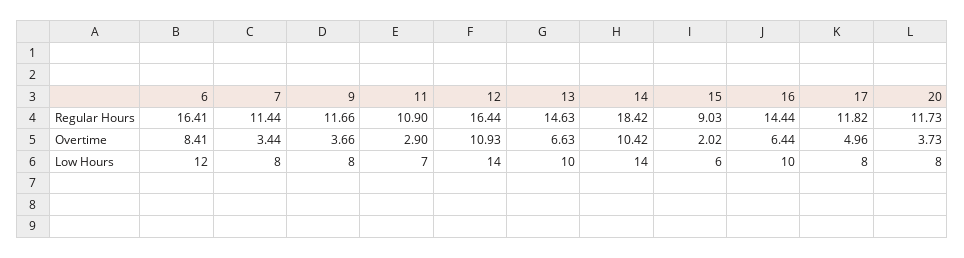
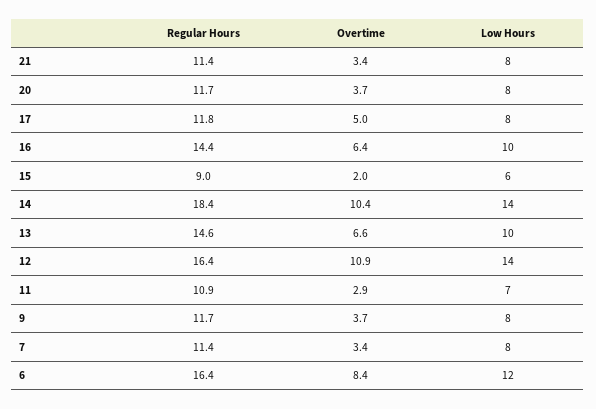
21, Regular Hours: none -> 11.4
21, Overtime: none -> 3.4
21, Low Hours: none -> 8

